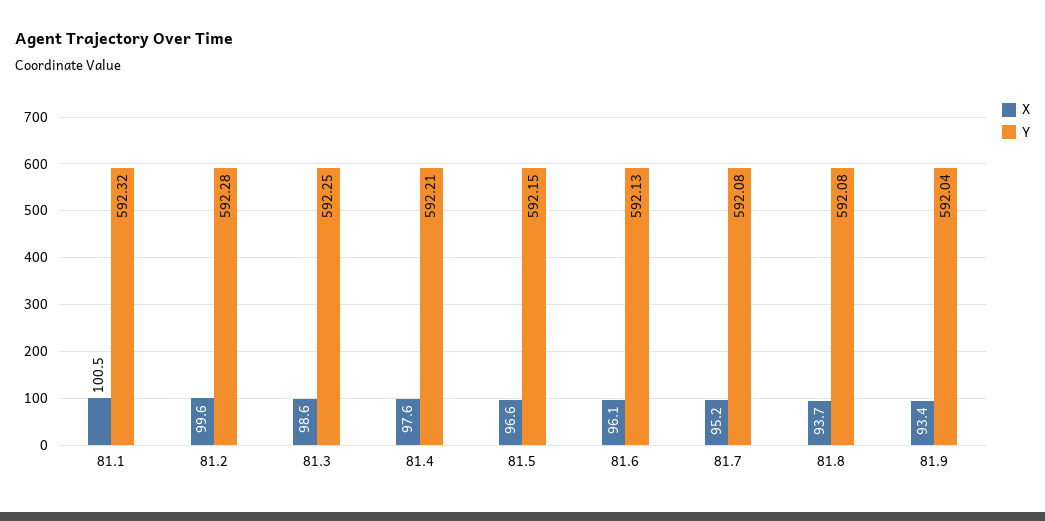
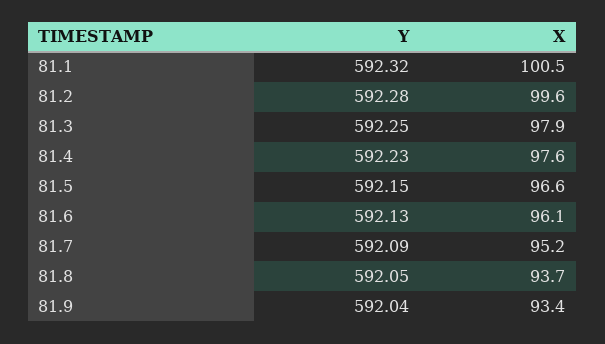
X, 81.3: 98.6 -> 97.9
Y, 81.4: 592.21 -> 592.23
Y, 81.7: 592.08 -> 592.09
Y, 81.8: 592.08 -> 592.05

